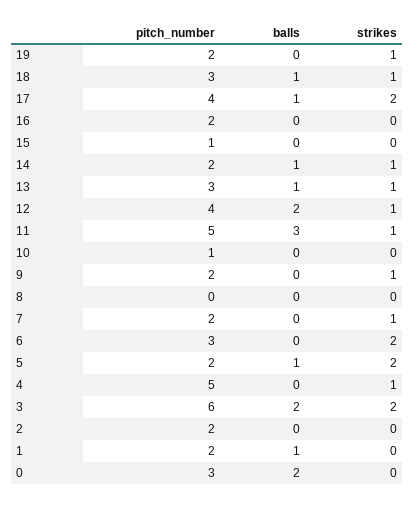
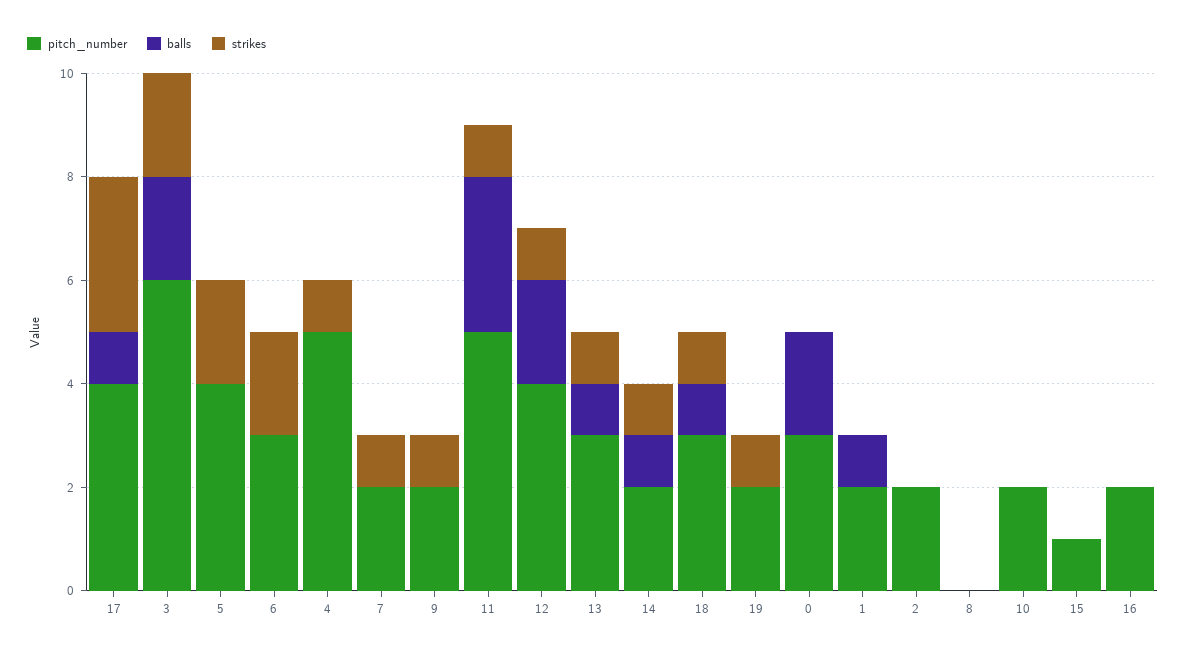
strikes, 17: 2 -> 3
pitch_number, 10: 1 -> 2
pitch_number, 5: 2 -> 4
balls, 5: 1 -> 0

